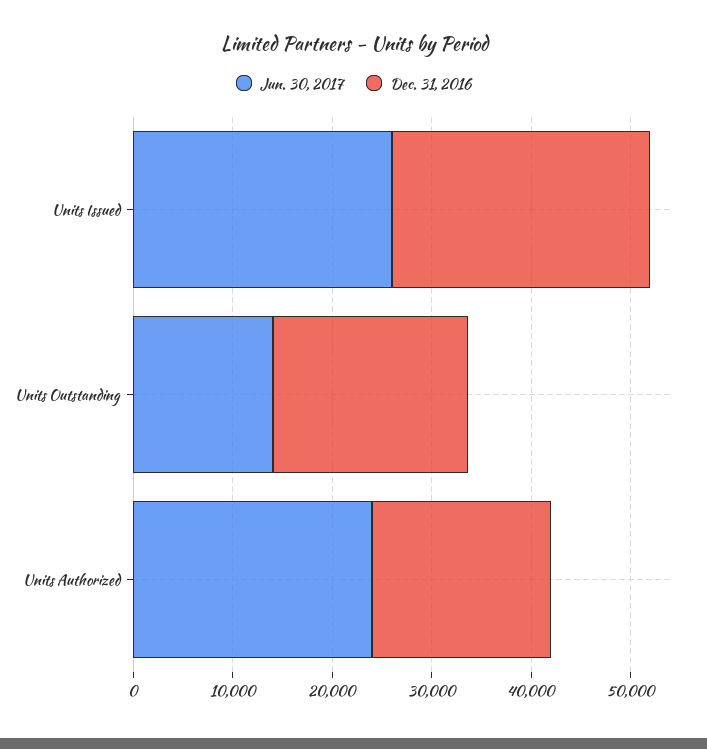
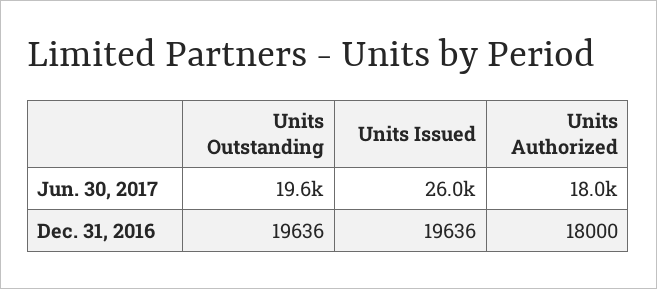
Dec. 31, 2016, Units Issued: 26000 -> 19636
Jun. 30, 2017, Units Outstanding: 14000 -> 19600
Jun. 30, 2017, Units Authorized: 24000 -> 18000

